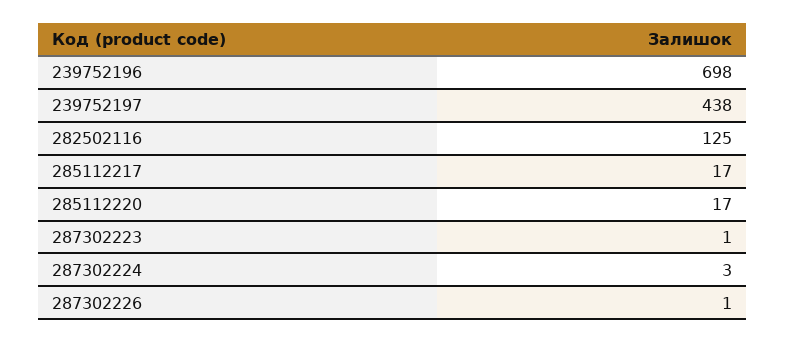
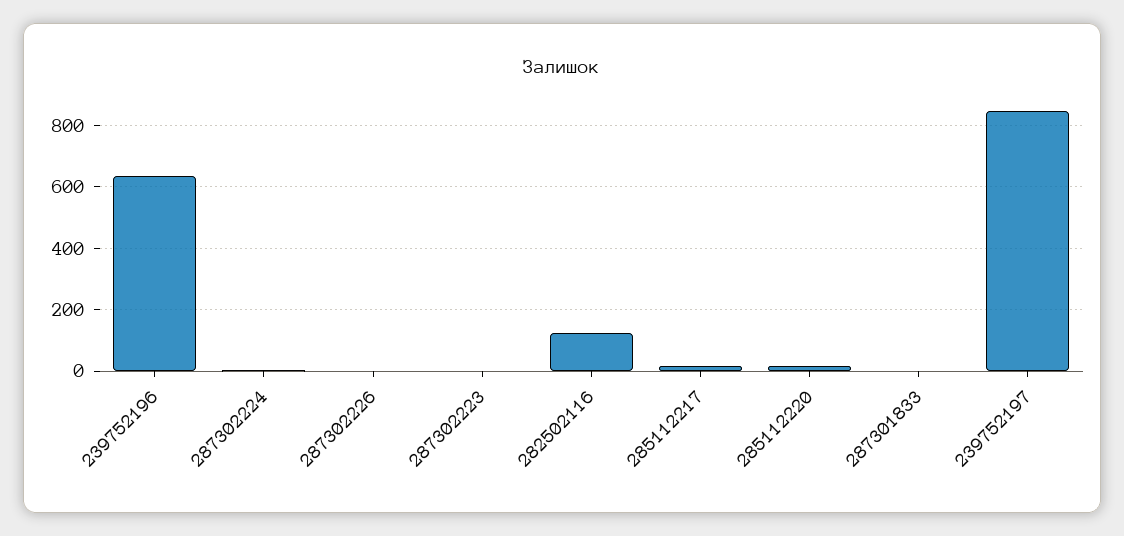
239752196: 698 -> 640
239752197: 438 -> 840
287301833: none -> 0

